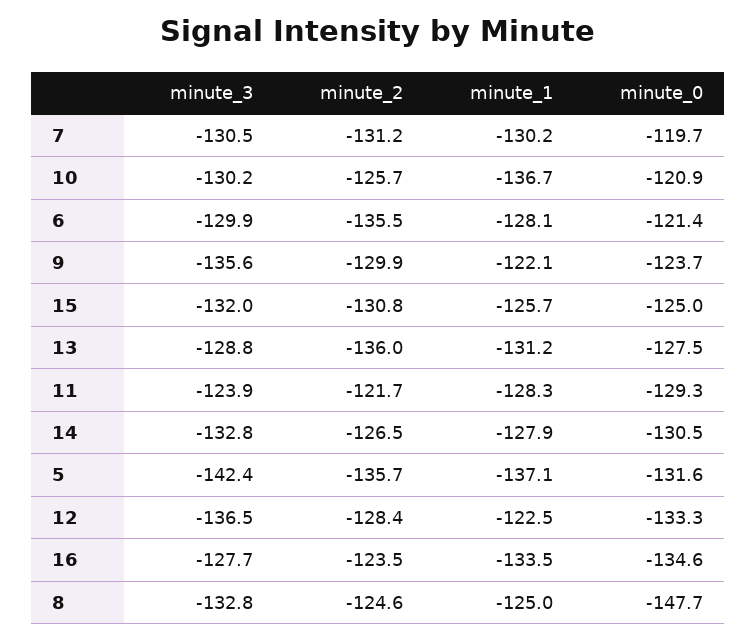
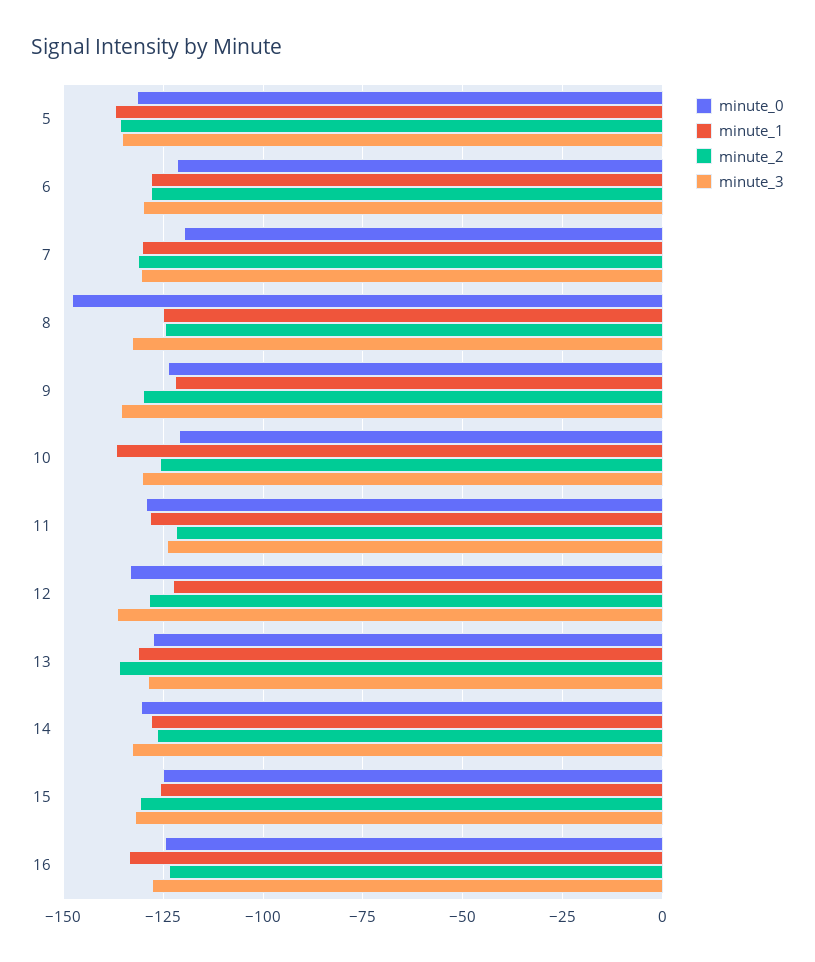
minute_2, 6: -135.5 -> -127.5
minute_3, 5: -142.4 -> -135
minute_0, 16: -134.6 -> -125

